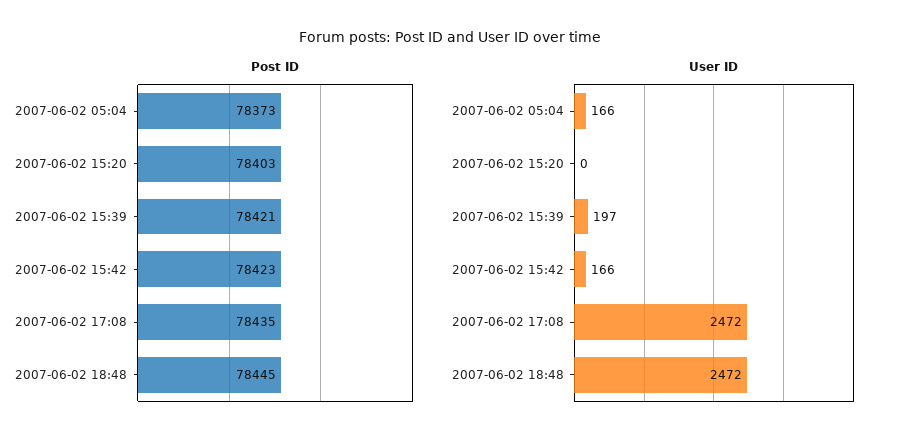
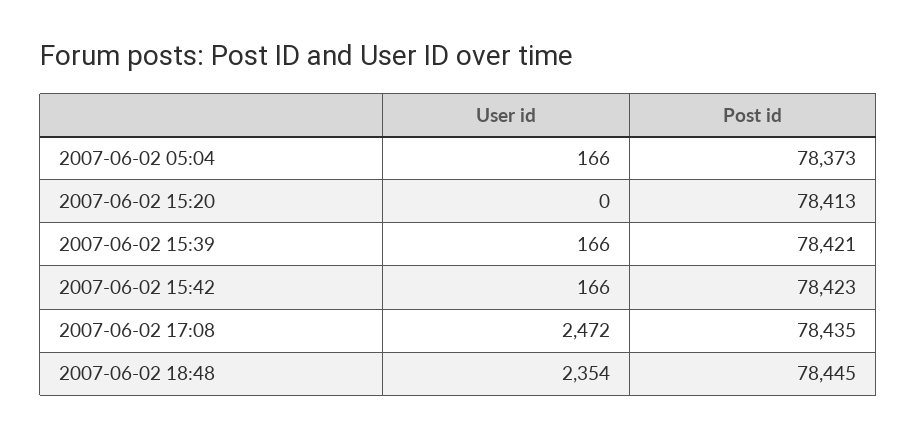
Post ID, 2007-06-02 15:20: 78403 -> 78413
User ID, 2007-06-02 15:39: 197 -> 166
User ID, 2007-06-02 18:48: 2472 -> 2354

